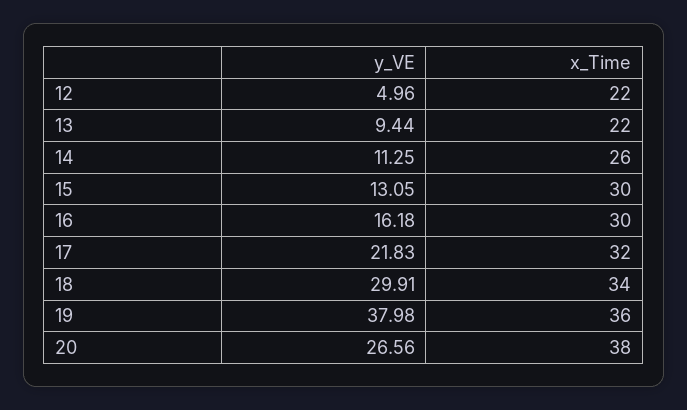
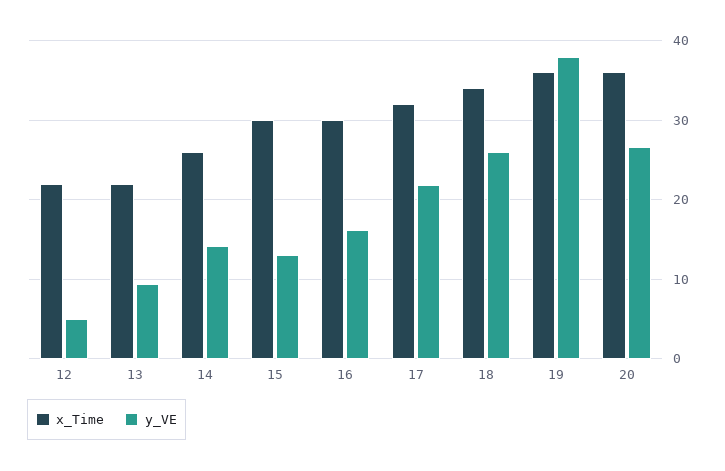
y_VE, 14: 11.25 -> 14
y_VE, 18: 29.91 -> 26
x_Time, 20: 38 -> 36

